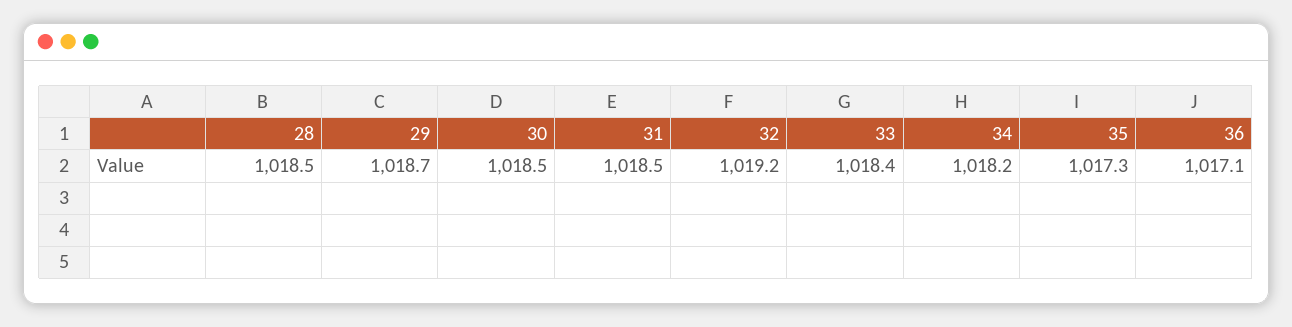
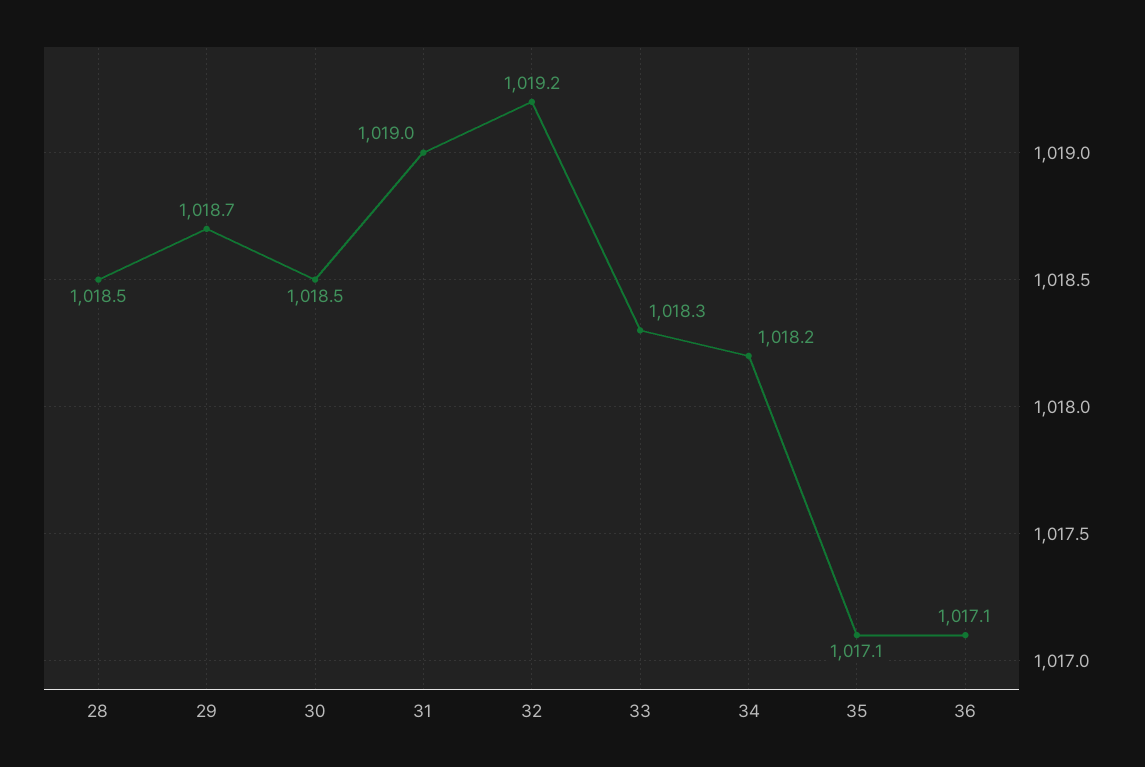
31: 1018.5 -> 1019
33: 1018.4 -> 1018.3
35: 1017.3 -> 1017.1

